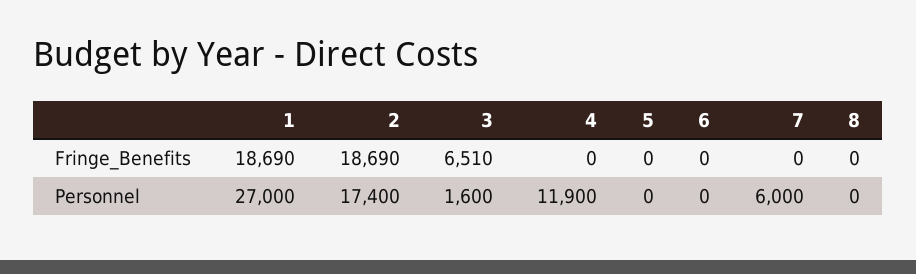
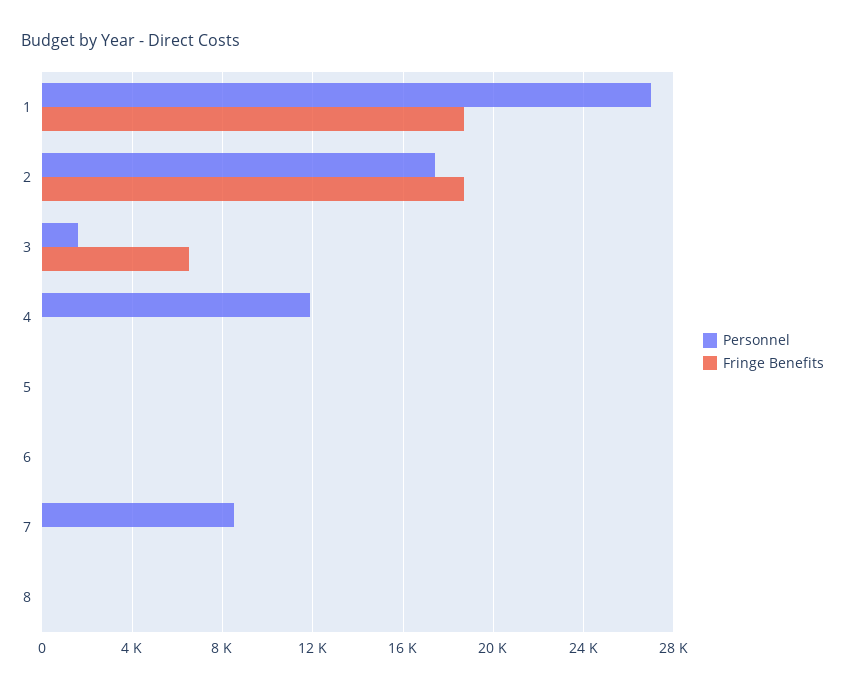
Personnel, 7: 6000 -> 8500

